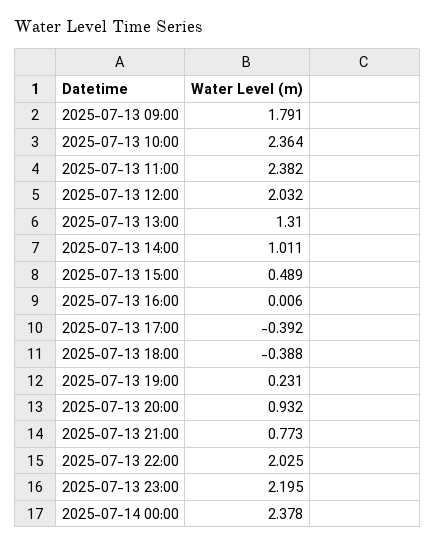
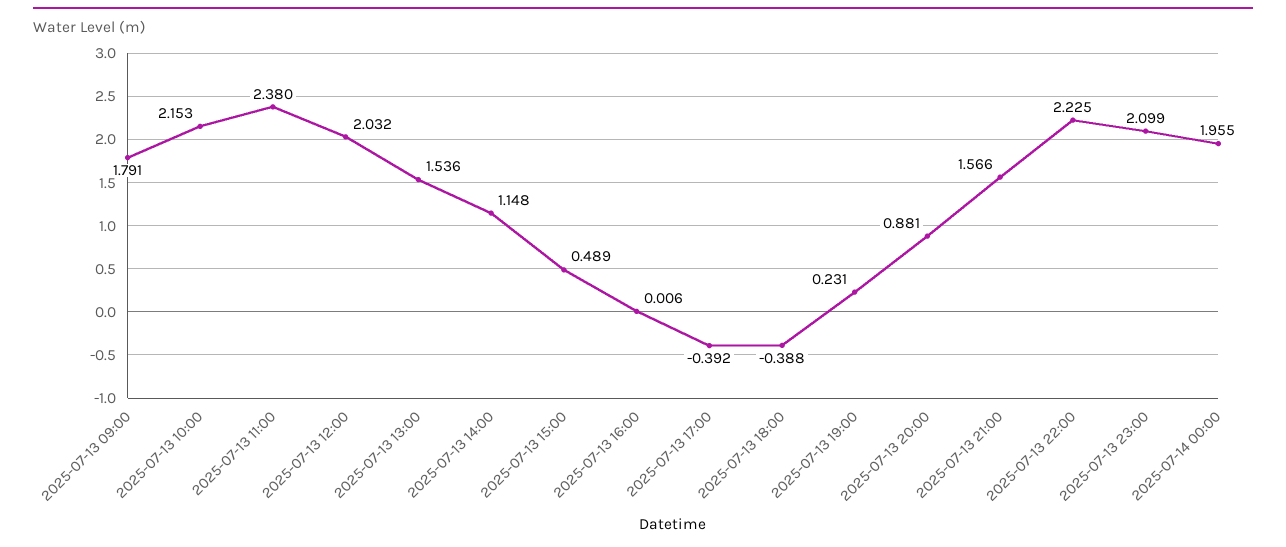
2025-07-13 10:00: 2.364 -> 2.153
2025-07-13 11:00: 2.382 -> 2.38
2025-07-13 13:00: 1.31 -> 1.536
2025-07-13 14:00: 1.011 -> 1.148
2025-07-13 20:00: 0.932 -> 0.881
2025-07-13 21:00: 0.773 -> 1.566
2025-07-13 22:00: 2.025 -> 2.225
2025-07-13 23:00: 2.195 -> 2.099
2025-07-14 00:00: 2.378 -> 1.955

